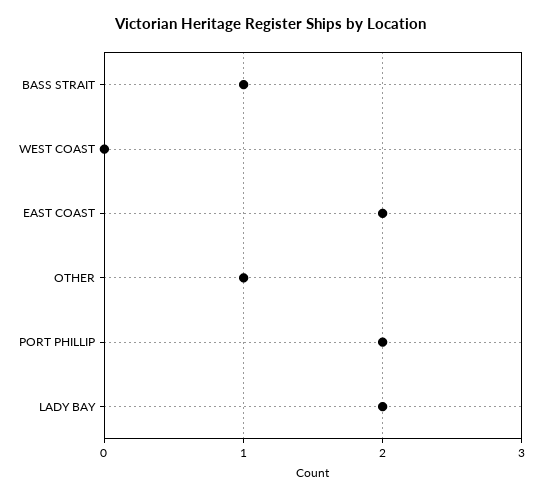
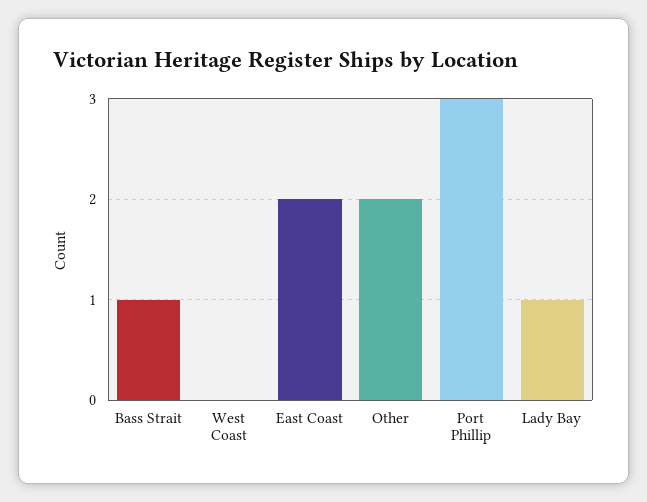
OTHER: 1 -> 2
PORT PHILLIP: 2 -> 3
LADY BAY: 2 -> 1

